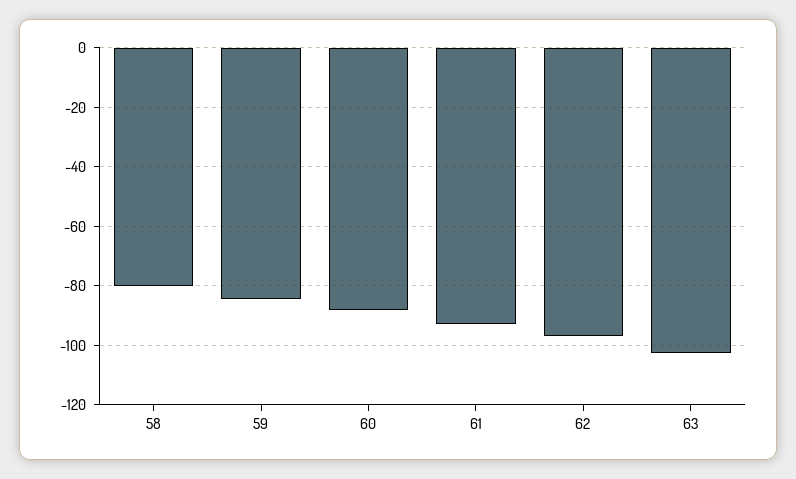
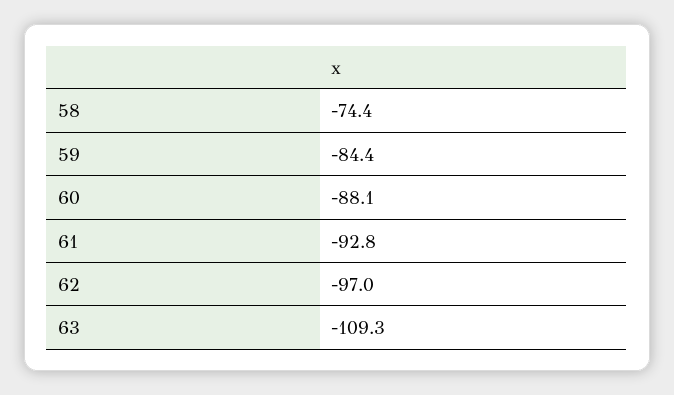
58: -80 -> -74.4
63: -102.5 -> -109.3

